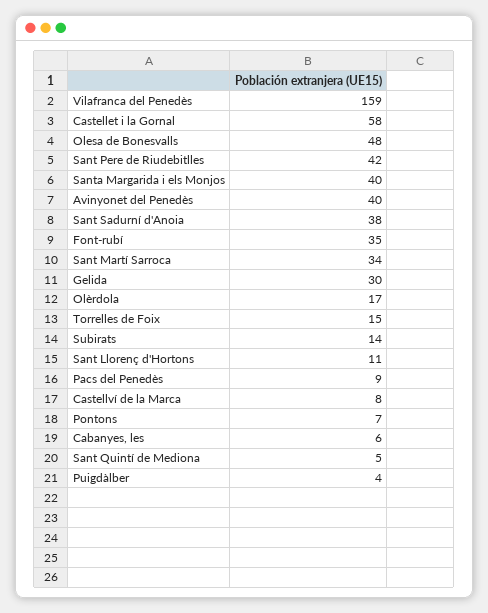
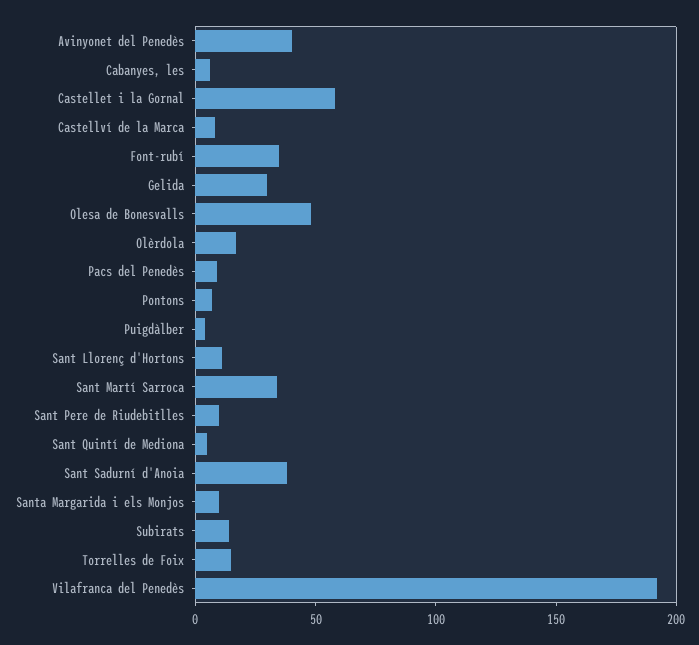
Vilafranca del Penedès: 159 -> 190
Sant Pere de Riudebitlles: 42 -> 10
Santa Margarida i els Monjos: 40 -> 10

